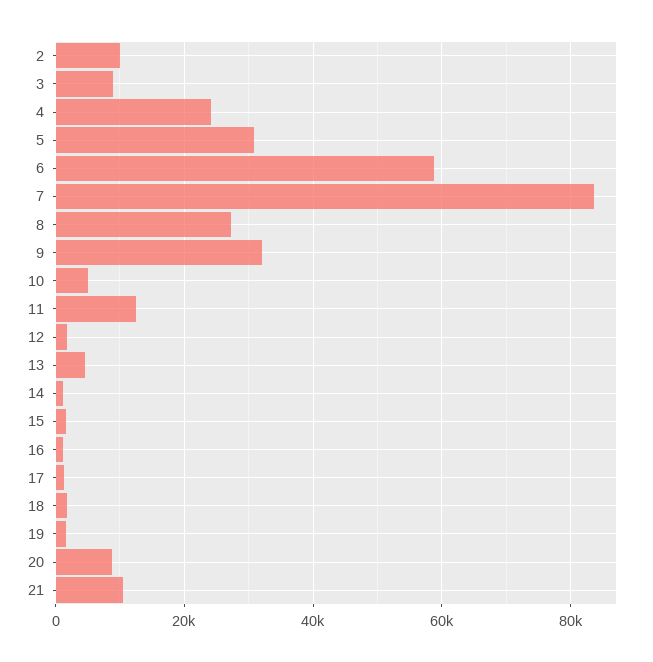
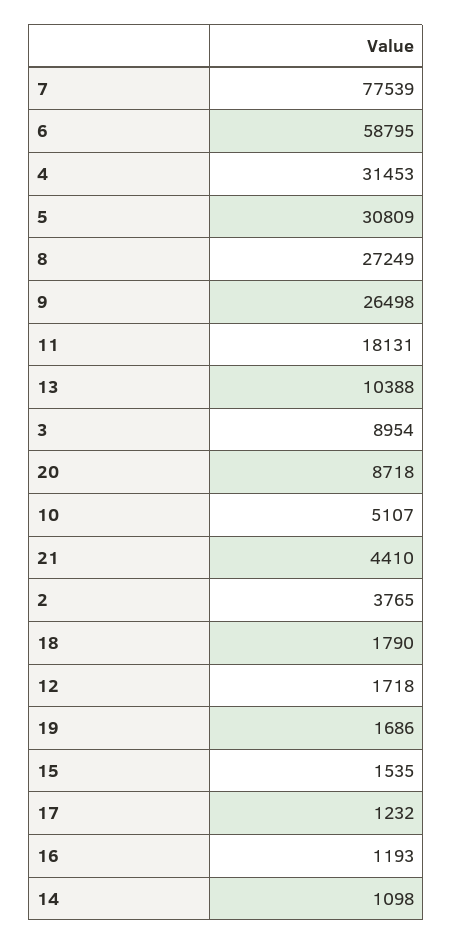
2: 10000 -> 3765
4: 24000 -> 31453
7: 84000 -> 77539
9: 32000 -> 26498
11: 12000 -> 18131
13: 4000 -> 10388
21: 10000 -> 4410

